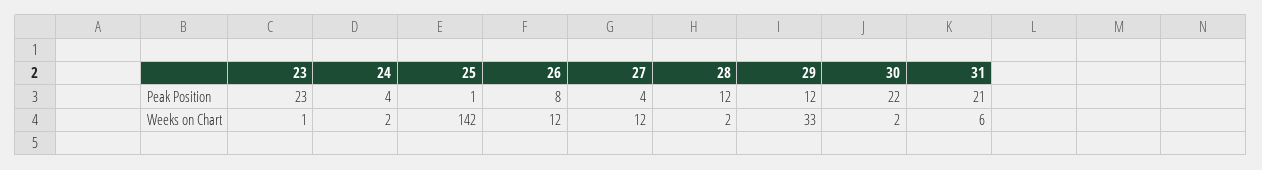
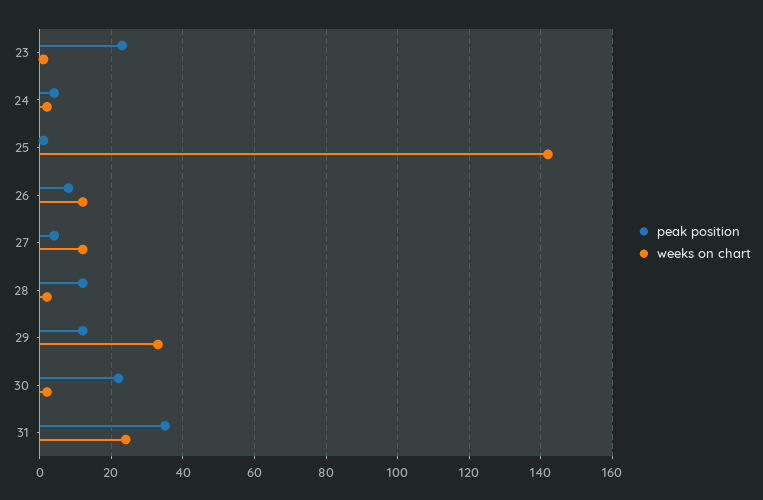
Peak Position, 31: 21 -> 35
Weeks on Chart, 31: 6 -> 25

